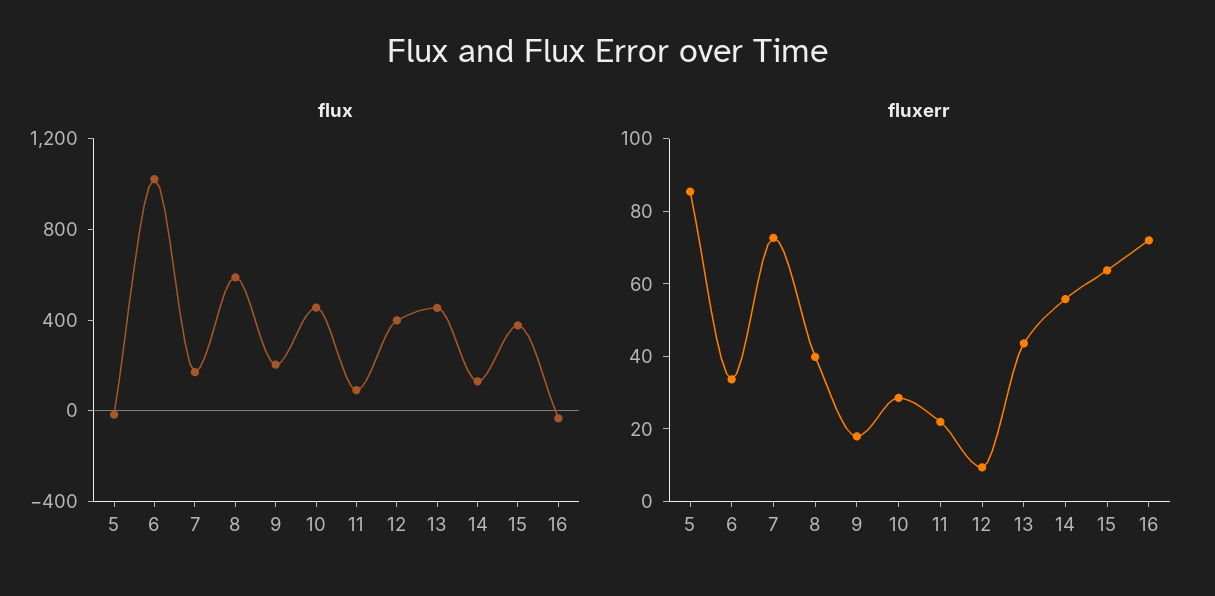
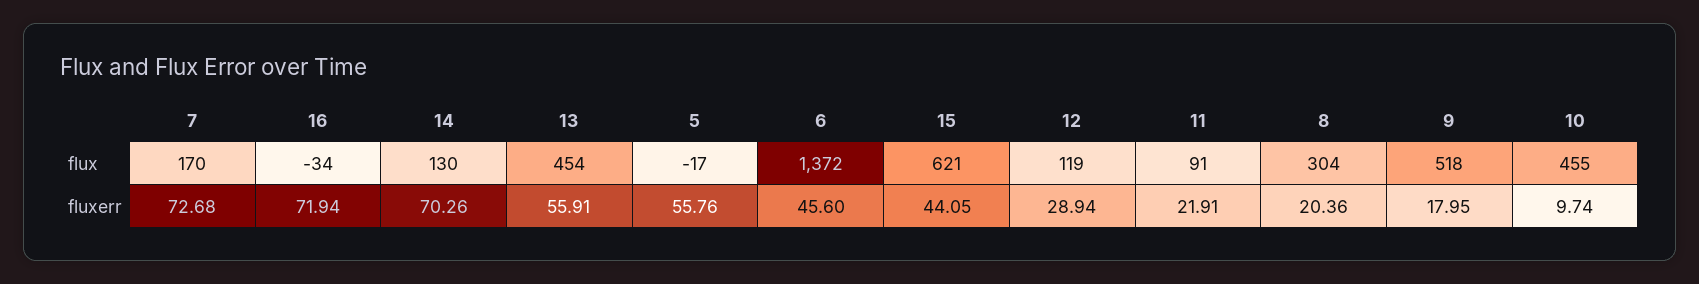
flux, 6: 1000 -> 1372
flux, 8: 600 -> 304
flux, 9: 200 -> 518
flux, 12: 400 -> 119
flux, 15: 400 -> 621
fluxerr, 5: 85 -> 55.76
fluxerr, 6: 35 -> 45.6
fluxerr, 8: 40 -> 20.36
fluxerr, 10: 30 -> 9.74
fluxerr, 12: 10 -> 28.94
fluxerr, 13: 45 -> 55.91
fluxerr, 14: 55 -> 70.26
fluxerr, 15: 65 -> 44.05

